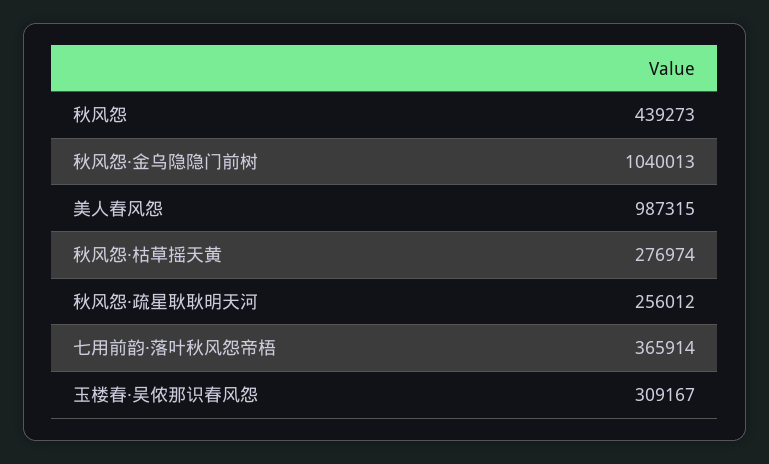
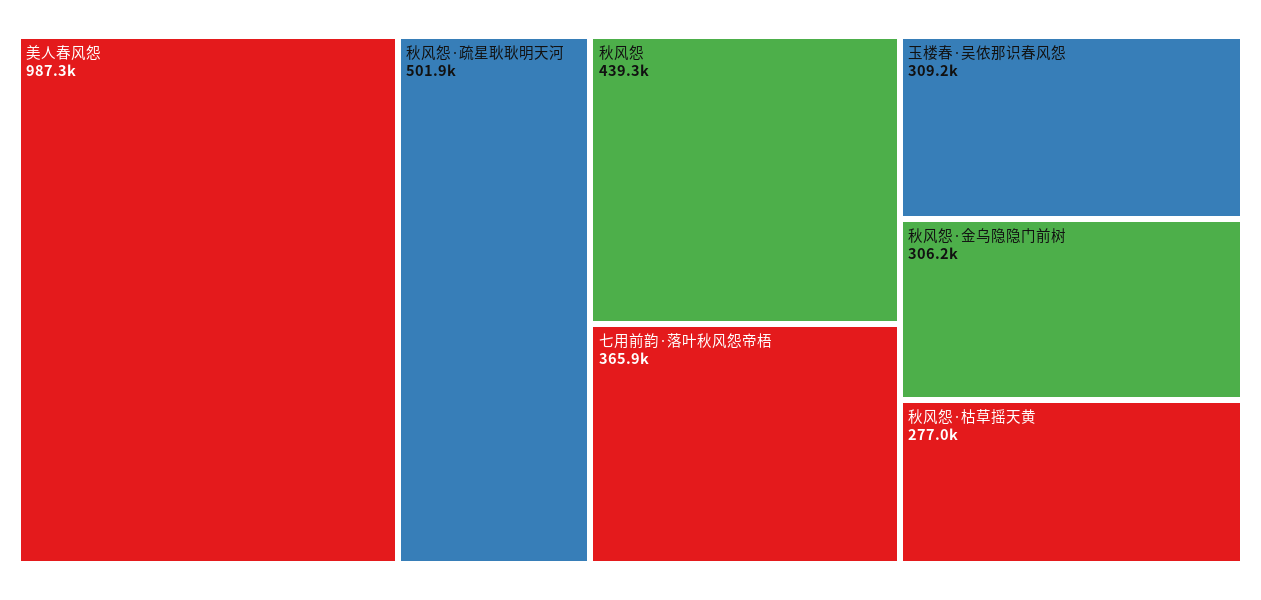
秋风怨·金乌隐隐门前树: 1040013 -> 306200
秋风怨·疏星耿耿明天河: 256012 -> 501900

